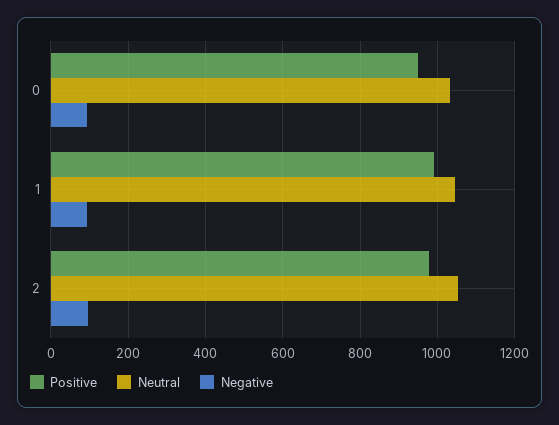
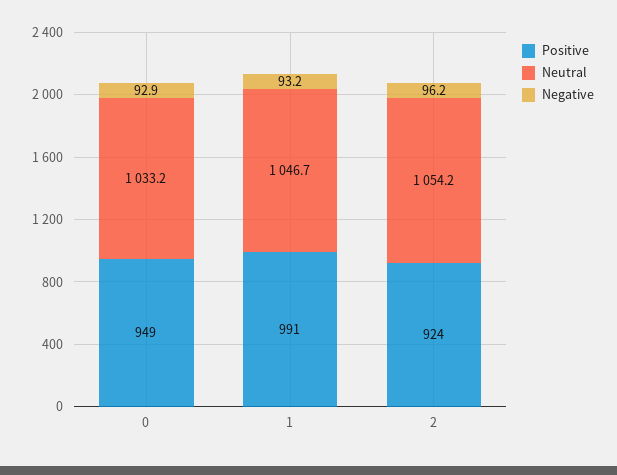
Positive, 2: 980 -> 924

